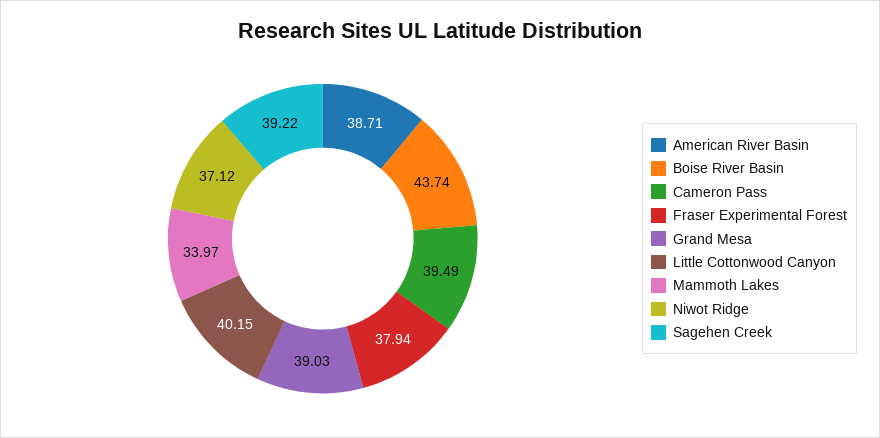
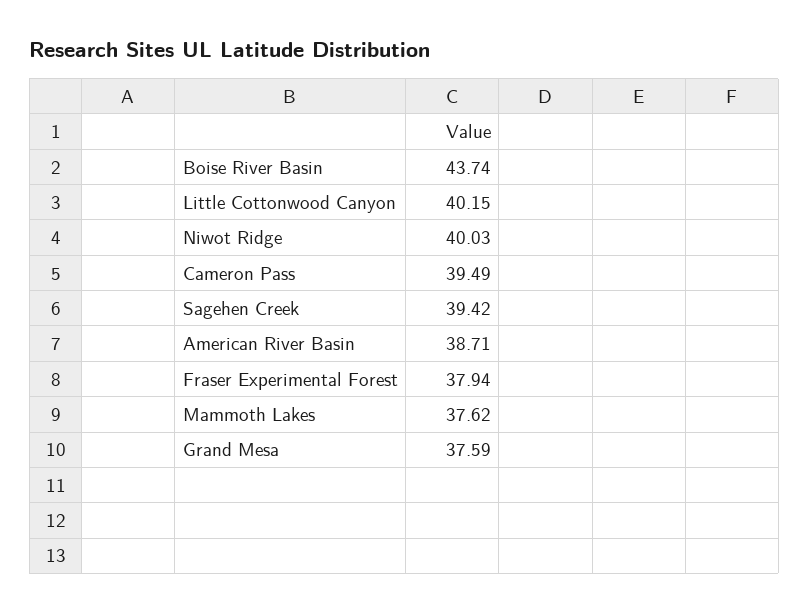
Grand Mesa: 39.03 -> 37.59
Mammoth Lakes: 33.97 -> 37.62
Niwot Ridge: 37.12 -> 40.03
Sagehen Creek: 39.22 -> 39.42

